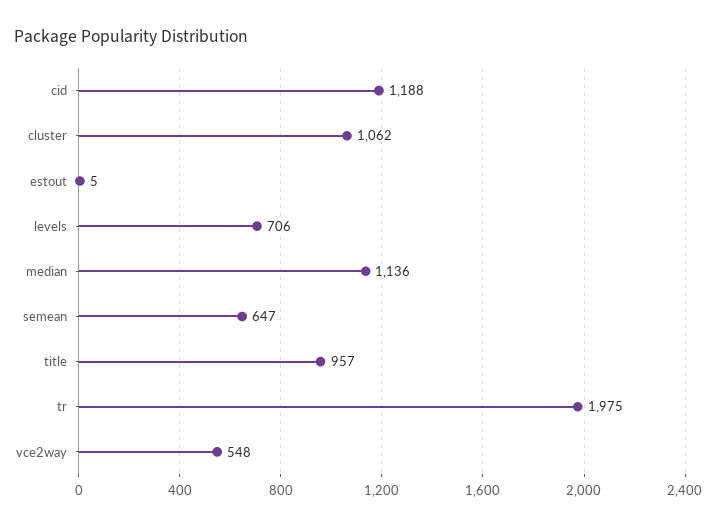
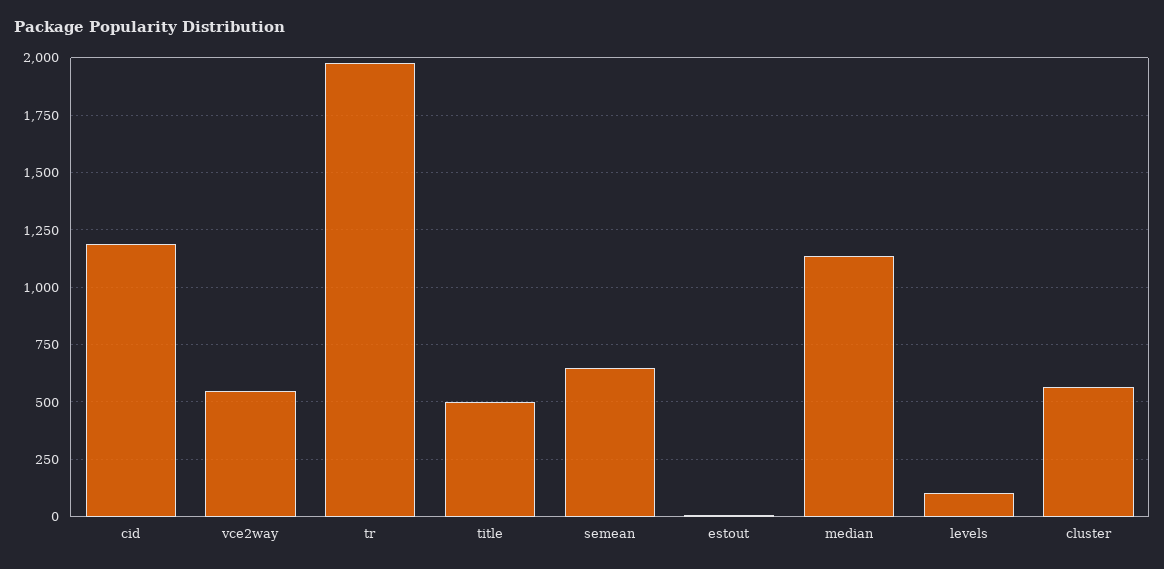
cluster: 1062 -> 550
levels: 706 -> 100
title: 957 -> 500

